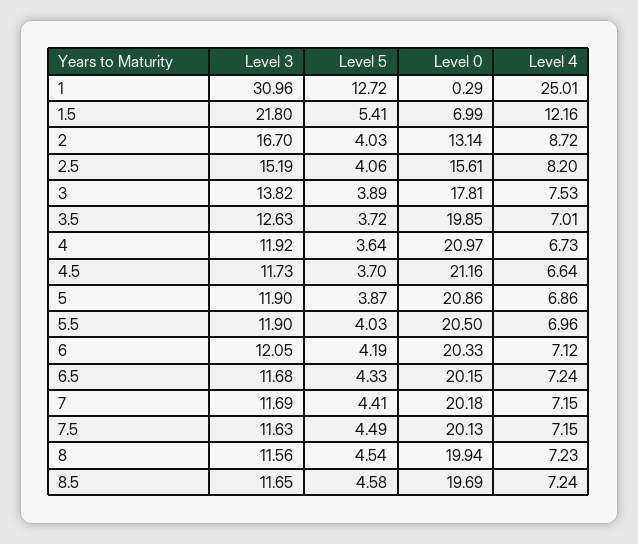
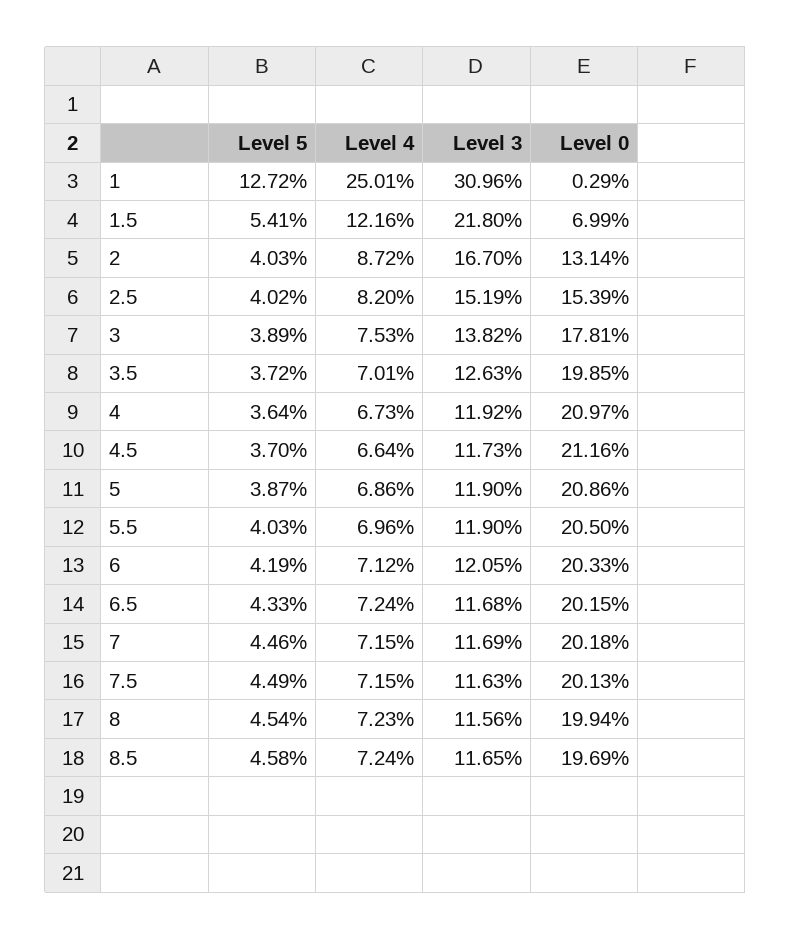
Level 5, 2.5: 4.06 -> 4.02
Level 0, 2.5: 15.61 -> 15.39
Level 5, 7: 4.41 -> 4.46

